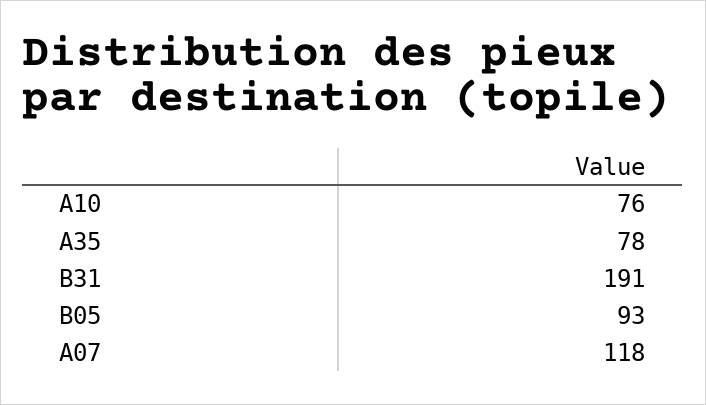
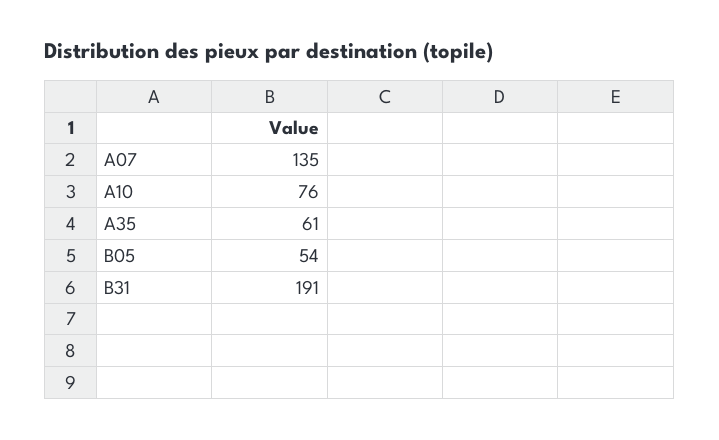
A35: 78 -> 61
B05: 93 -> 54
A07: 118 -> 135

